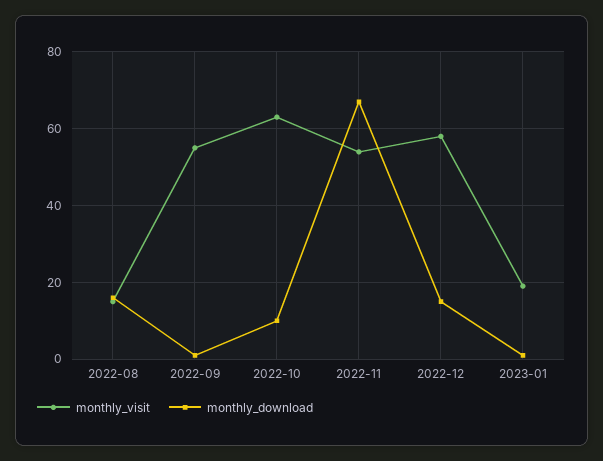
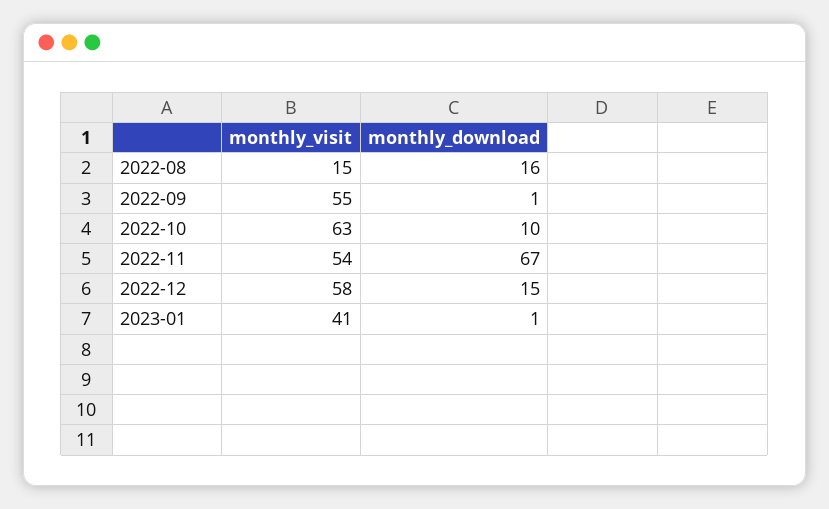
monthly_visit, 2023-01: 20 -> 41

